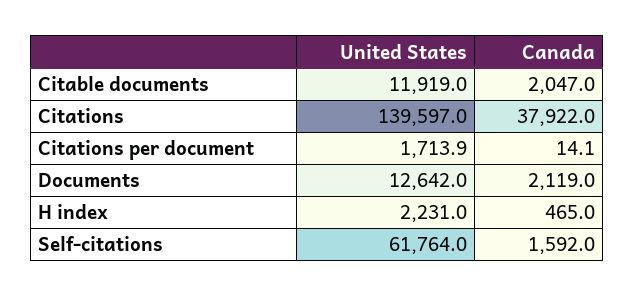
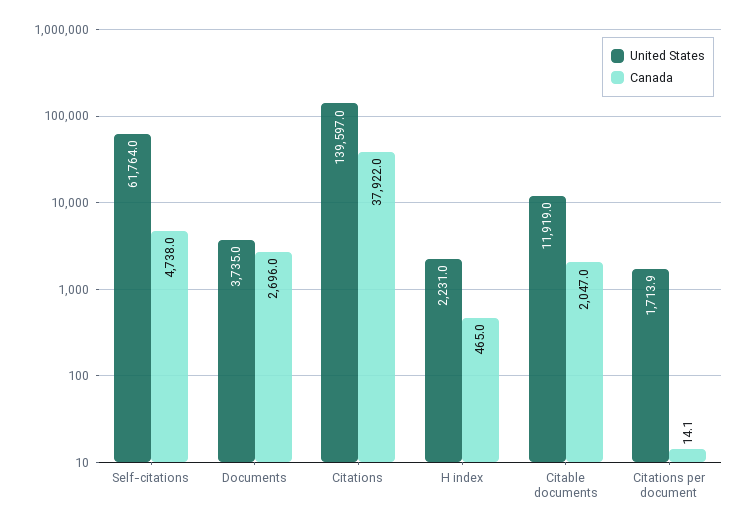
United States, Documents: 12642 -> 3735
Canada, Documents: 2119 -> 2696
Canada, Self-citations: 1592 -> 4738

